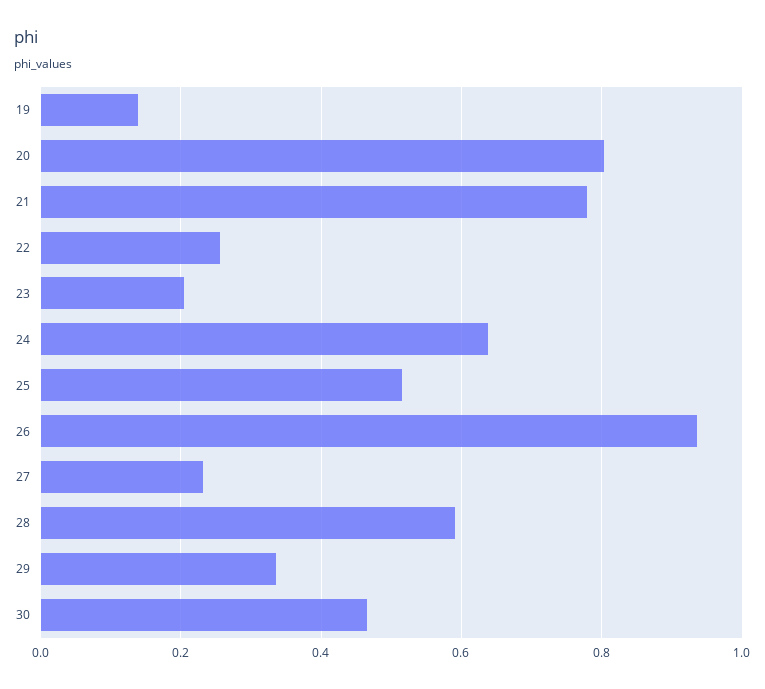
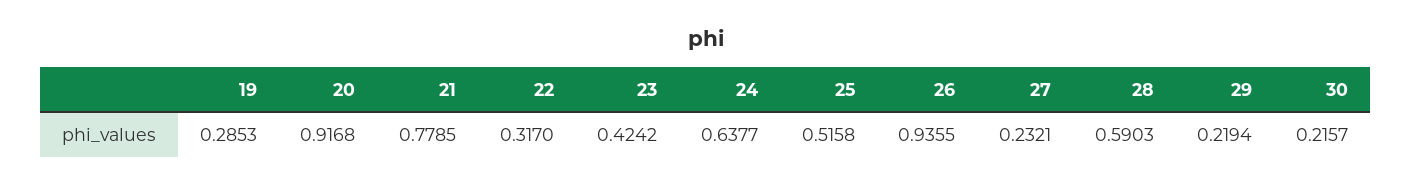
19: 0.14 -> 0.2853
20: 0.8 -> 0.9168
22: 0.26 -> 0.317
23: 0.2 -> 0.4242
29: 0.34 -> 0.2194
30: 0.46 -> 0.2157

